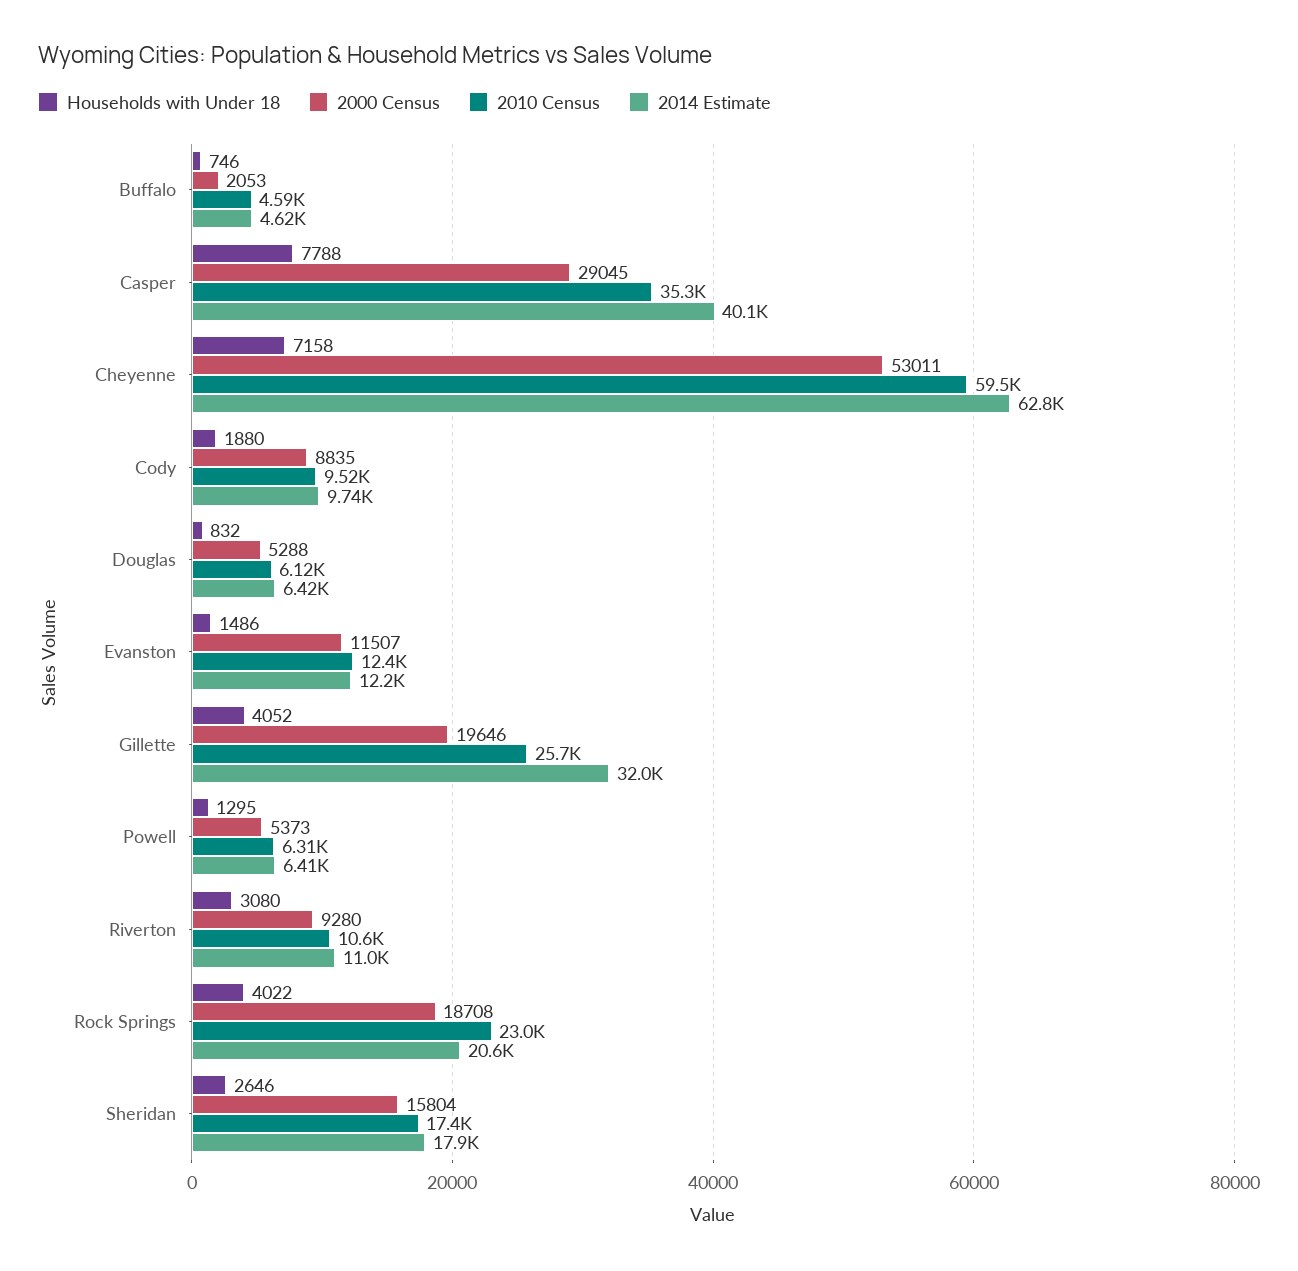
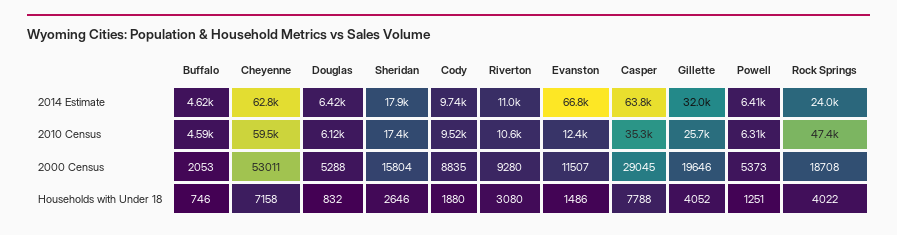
2014 Estimate, Casper: 40100 -> 63800
2014 Estimate, Evanston: 12200 -> 66800
Households with Under 18, Powell: 1295 -> 1251
2010 Census, Rock Springs: 23000 -> 47400
2014 Estimate, Rock Springs: 20600 -> 24000

